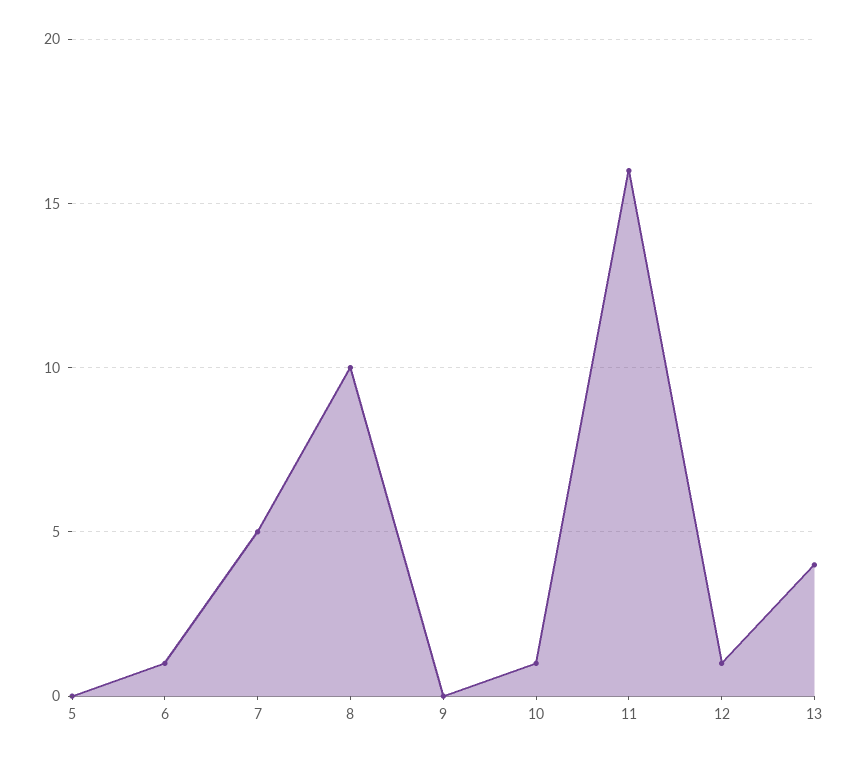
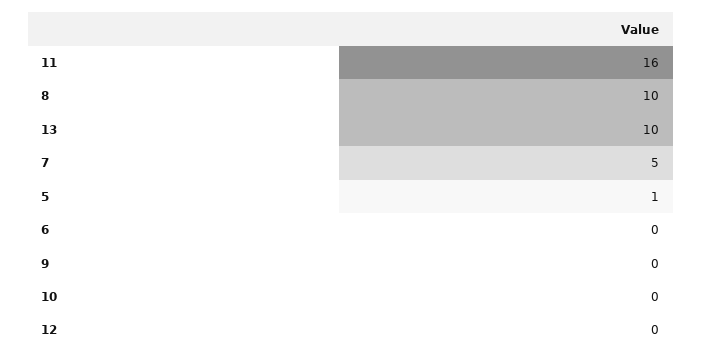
5: 0 -> 1
6: 1 -> 0
10: 1 -> 0
12: 1 -> 0
13: 4 -> 10

